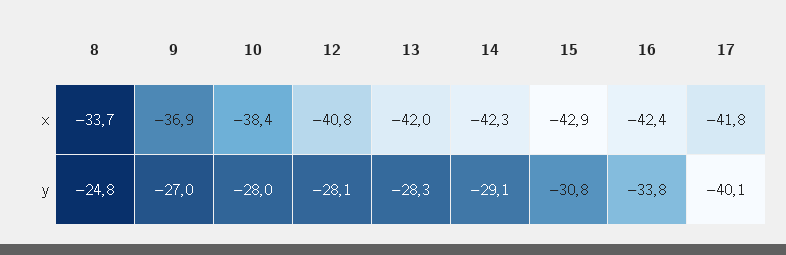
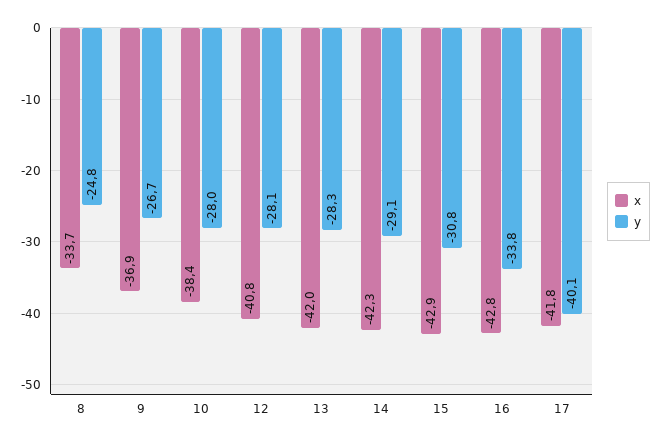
x, 16: -42.4 -> -42.8
y, 9: -27 -> -26.7

